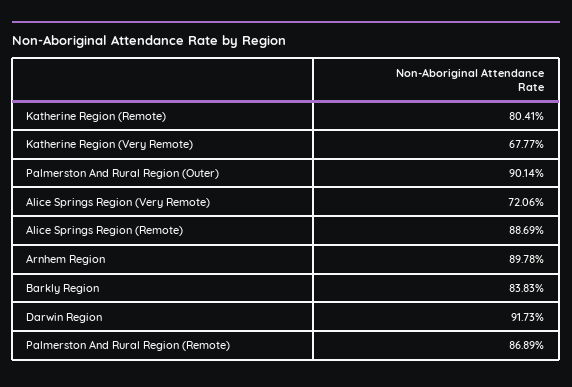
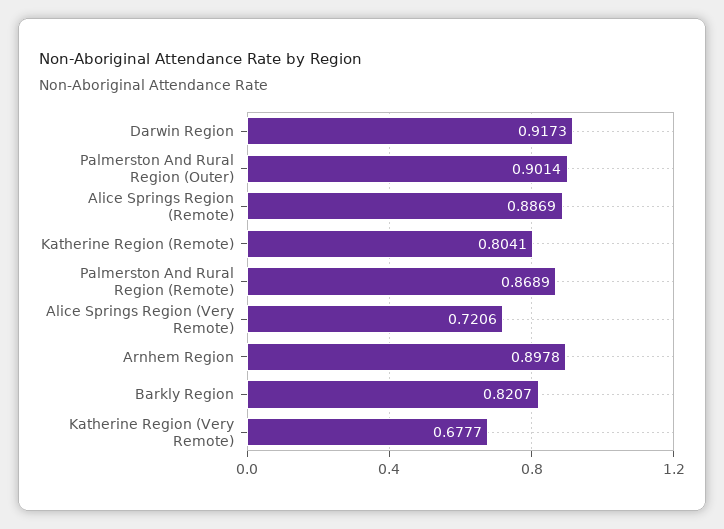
Barkly Region: 0.8383 -> 0.8207

